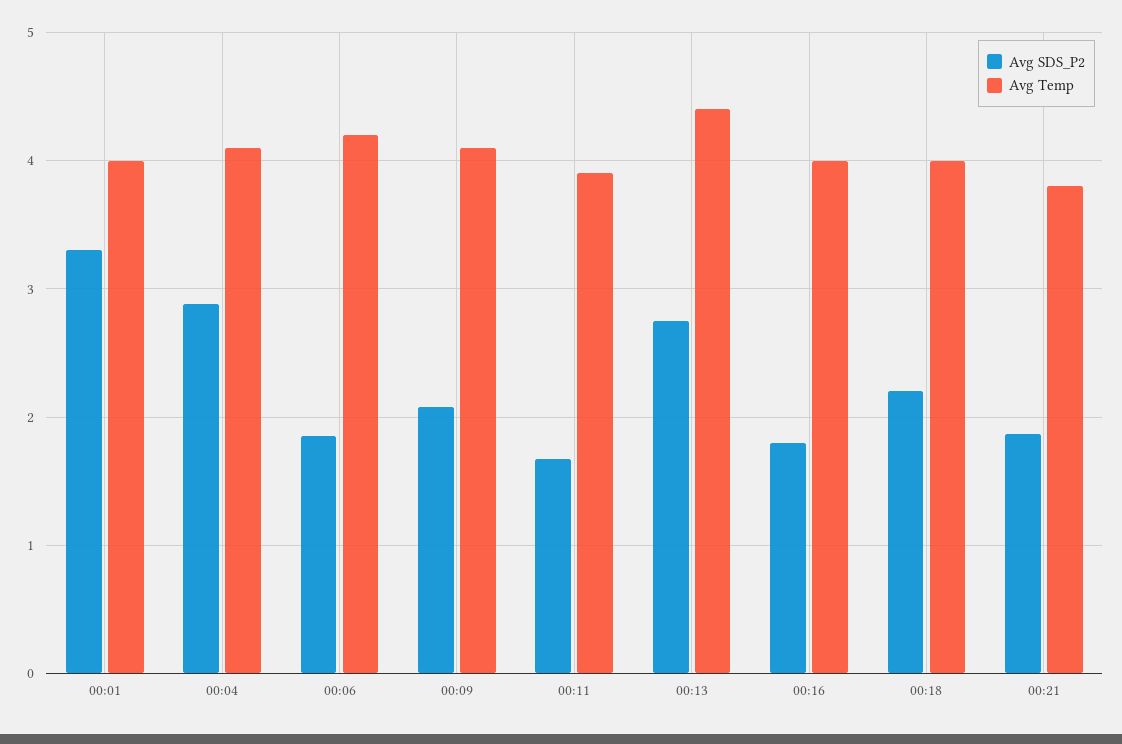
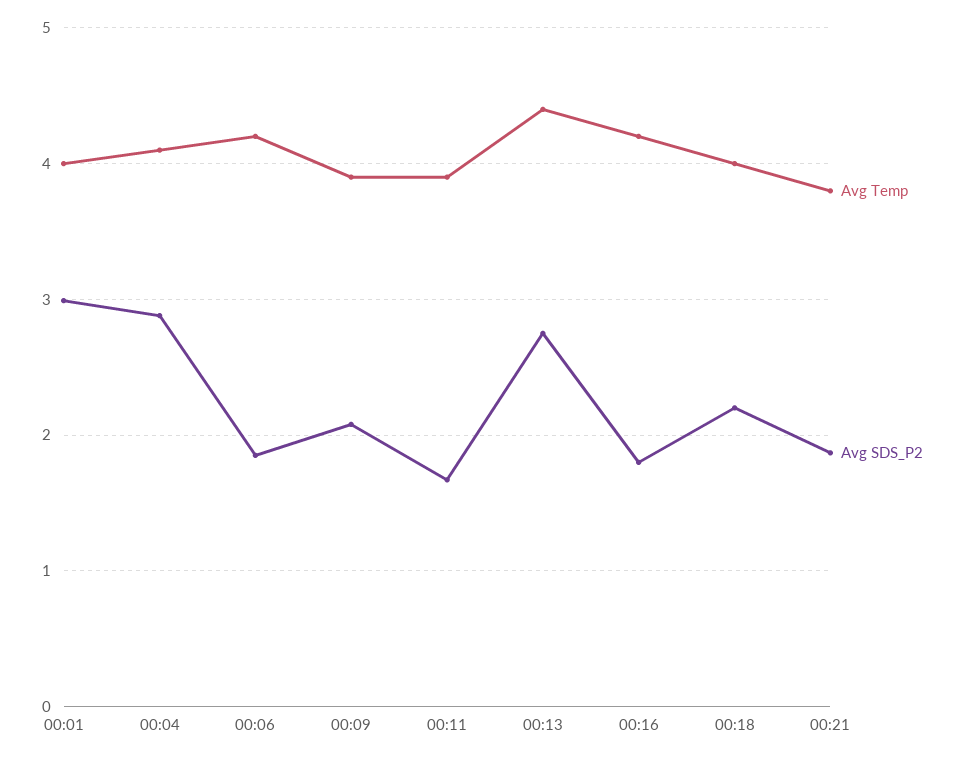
Avg SDS_P2, 00:01: 3.3 -> 3
Avg Temp, 00:09: 4.1 -> 3.9
Avg Temp, 00:16: 4 -> 4.2

